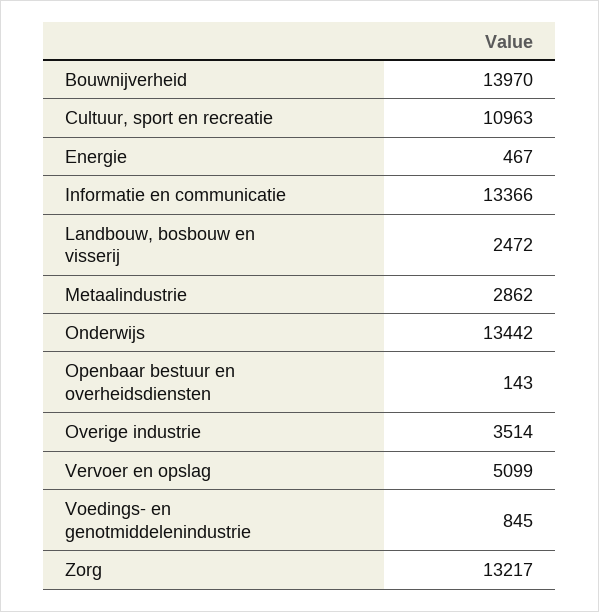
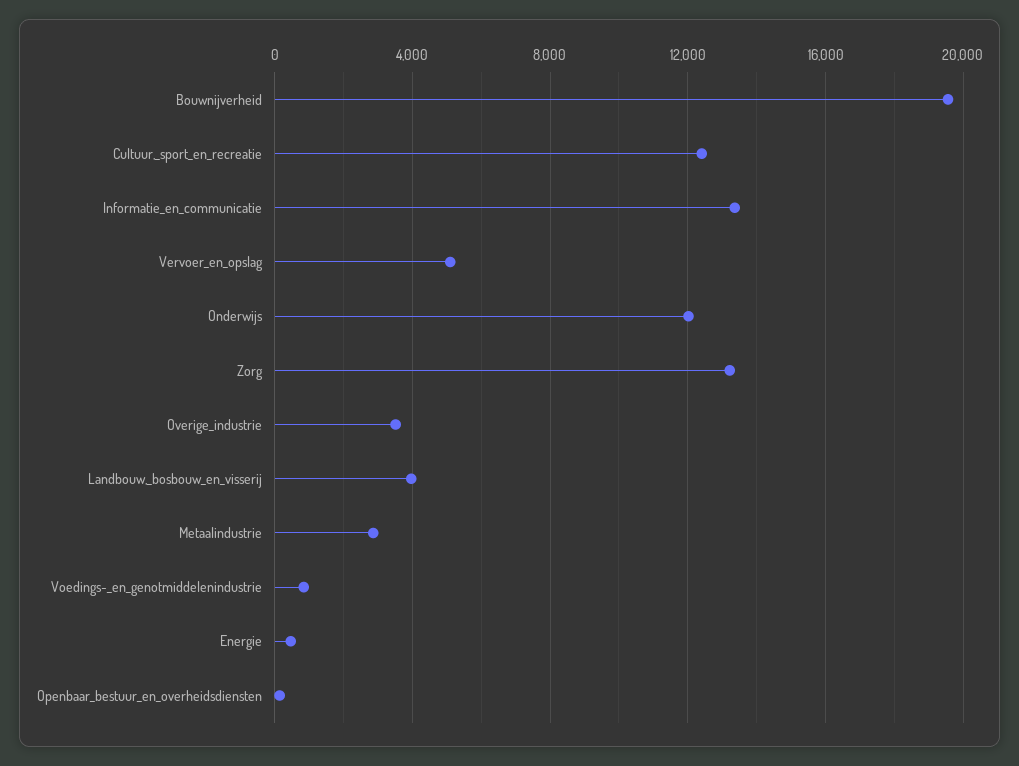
Bouwnijverheid: 13970 -> 19500
Cultuur, sport en recreatie: 10963 -> 12500
Landbouw, bosbouw en visserij: 2472 -> 4000
Onderwijs: 13442 -> 12000

